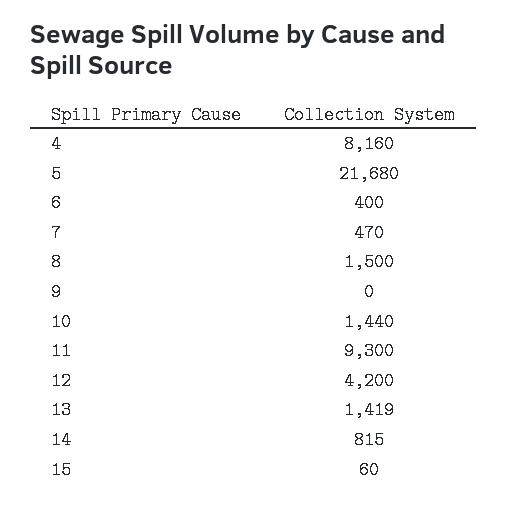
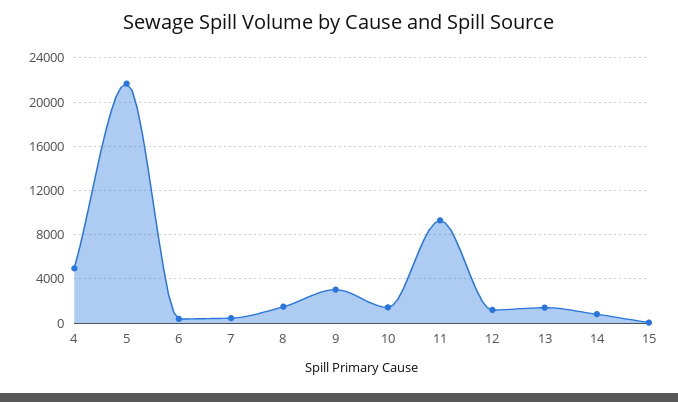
4: 8160 -> 5000
9: 0 -> 3000
12: 4200 -> 1000

